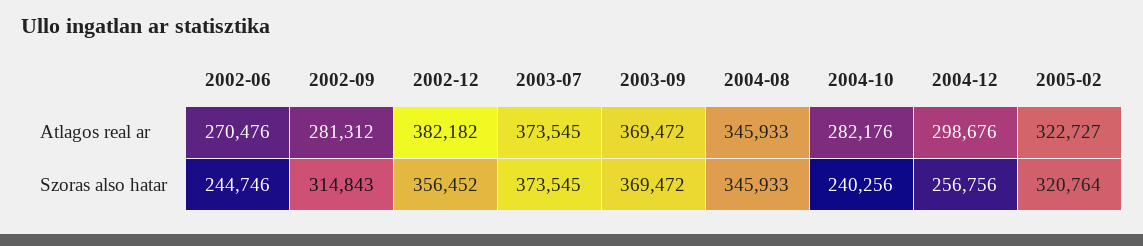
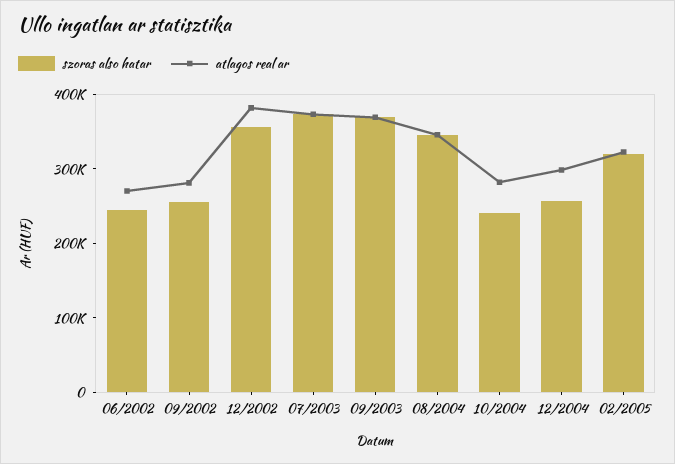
Szoras also hatar, 2002-09: 314843 -> 260000

